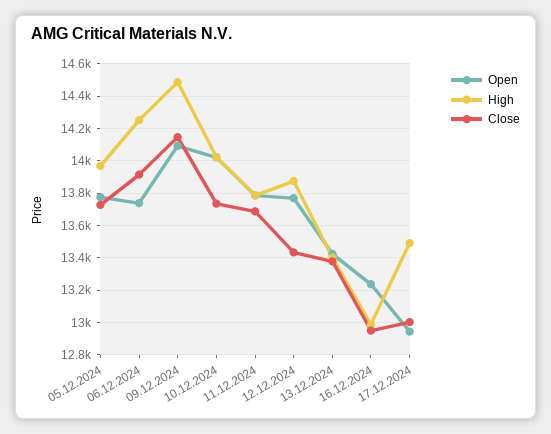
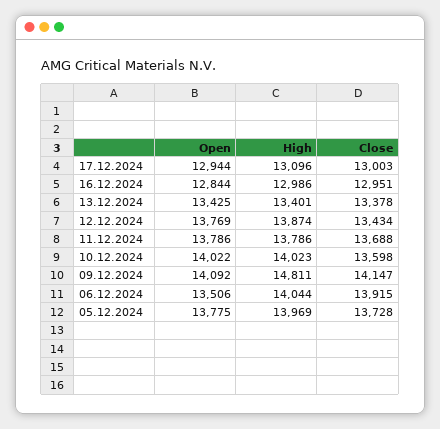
Open, 06.12.2024: 13750 -> 13506
High, 06.12.2024: 14250 -> 14044
High, 09.12.2024: 14500 -> 14811
Close, 10.12.2024: 13750 -> 13598
Open, 16.12.2024: 13250 -> 12844
High, 17.12.2024: 13500 -> 13096

